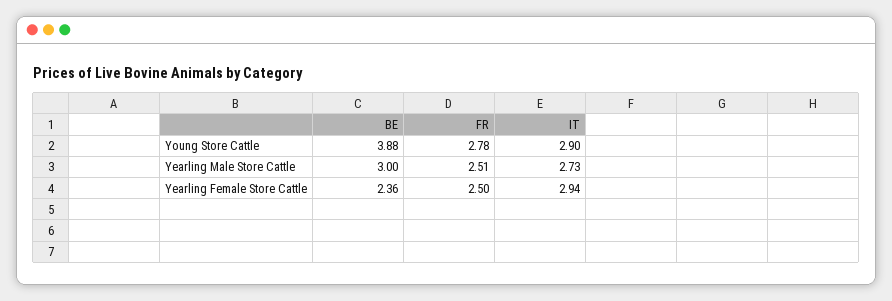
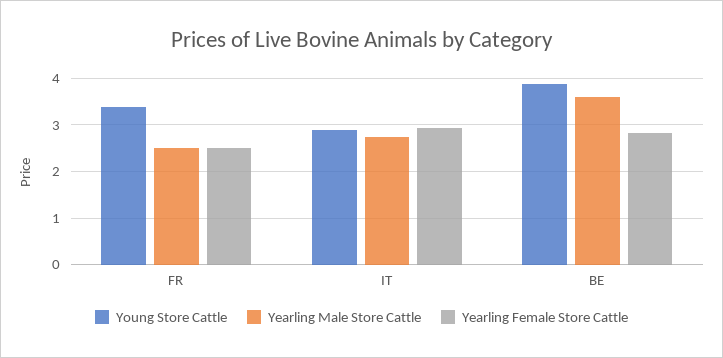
Young Store Cattle, FR: 2.78 -> 3.4
Yearling Male Store Cattle, BE: 3 -> 3.6
Yearling Female Store Cattle, BE: 2.36 -> 2.8

